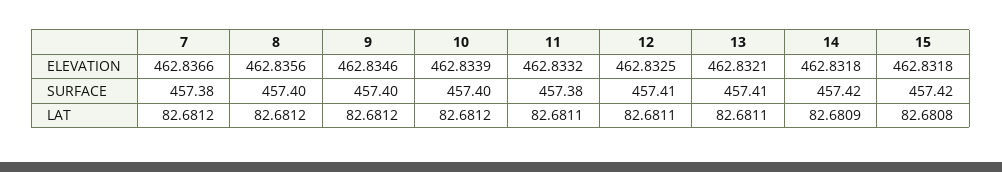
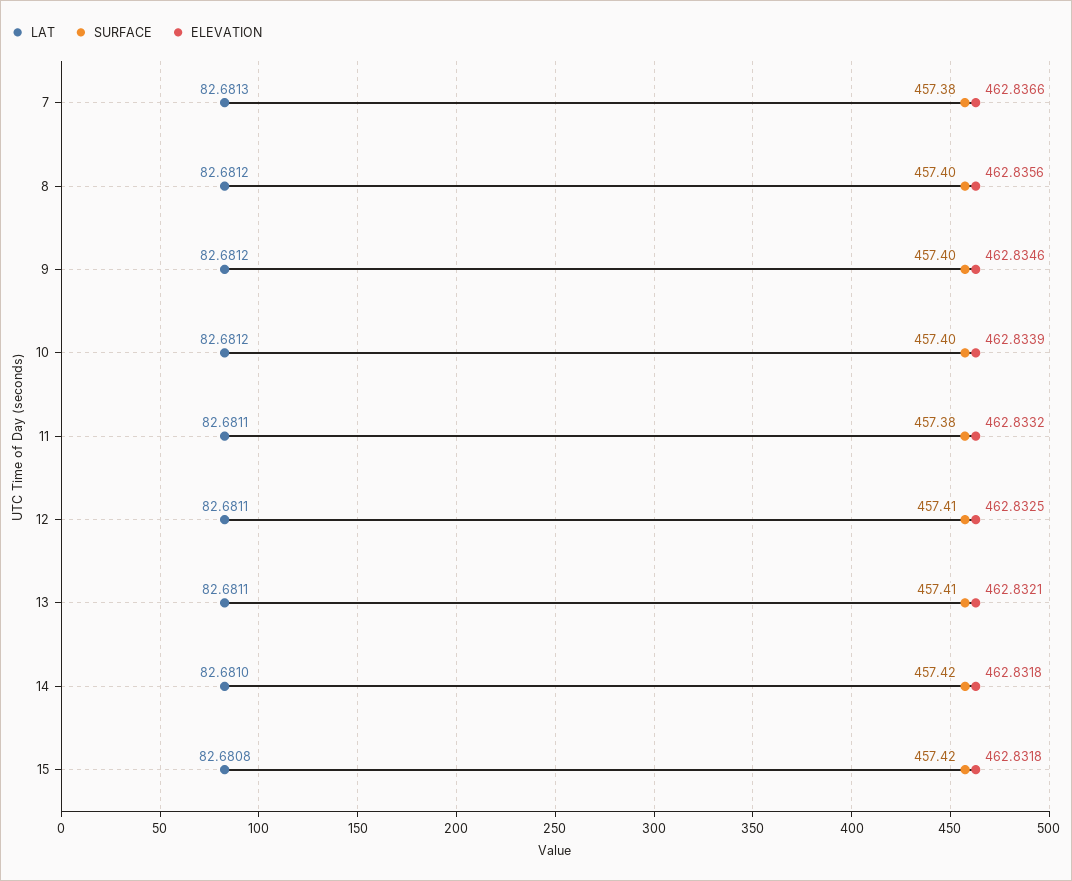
LAT, 7: 82.6812 -> 82.6813
LAT, 14: 82.6809 -> 82.681

